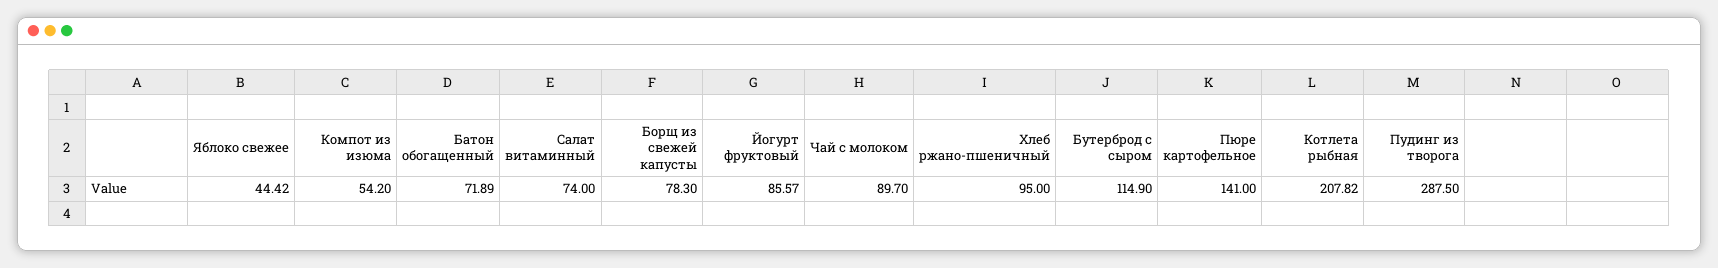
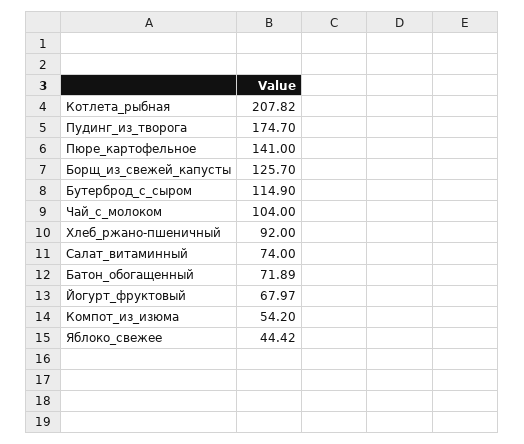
Борщ из свежей капусты: 78.3 -> 125.7
Йогурт фруктовый: 85.57 -> 67.97
Чай с молоком: 89.7 -> 104
Хлеб ржано-пшеничный: 95 -> 92
Пудинг из творога: 287.5 -> 174.7

